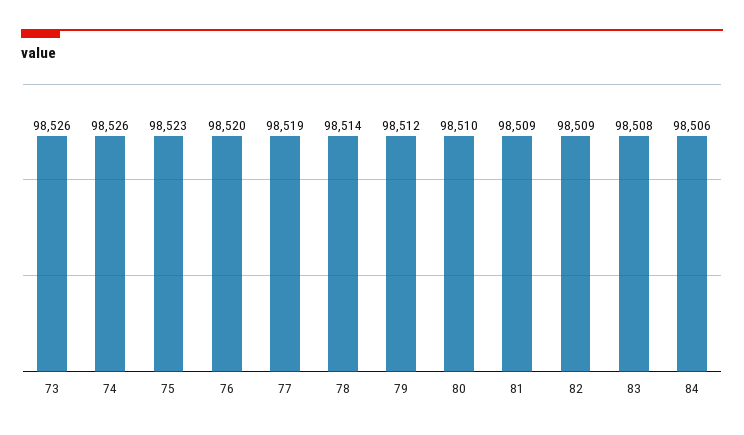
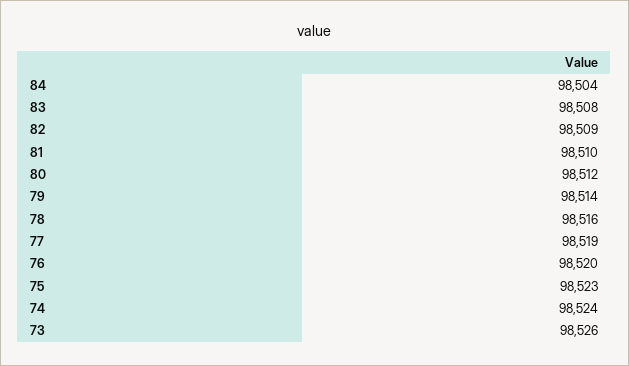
74: 98526 -> 98524
78: 98514 -> 98516
79: 98512 -> 98514
80: 98510 -> 98512
81: 98509 -> 98510
84: 98506 -> 98504

